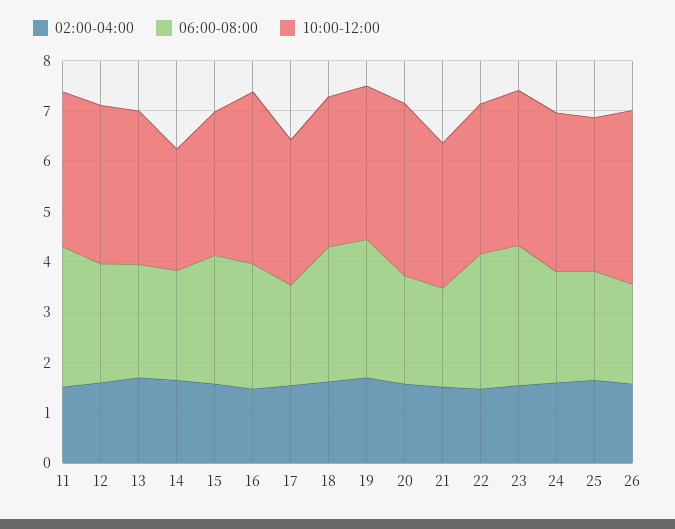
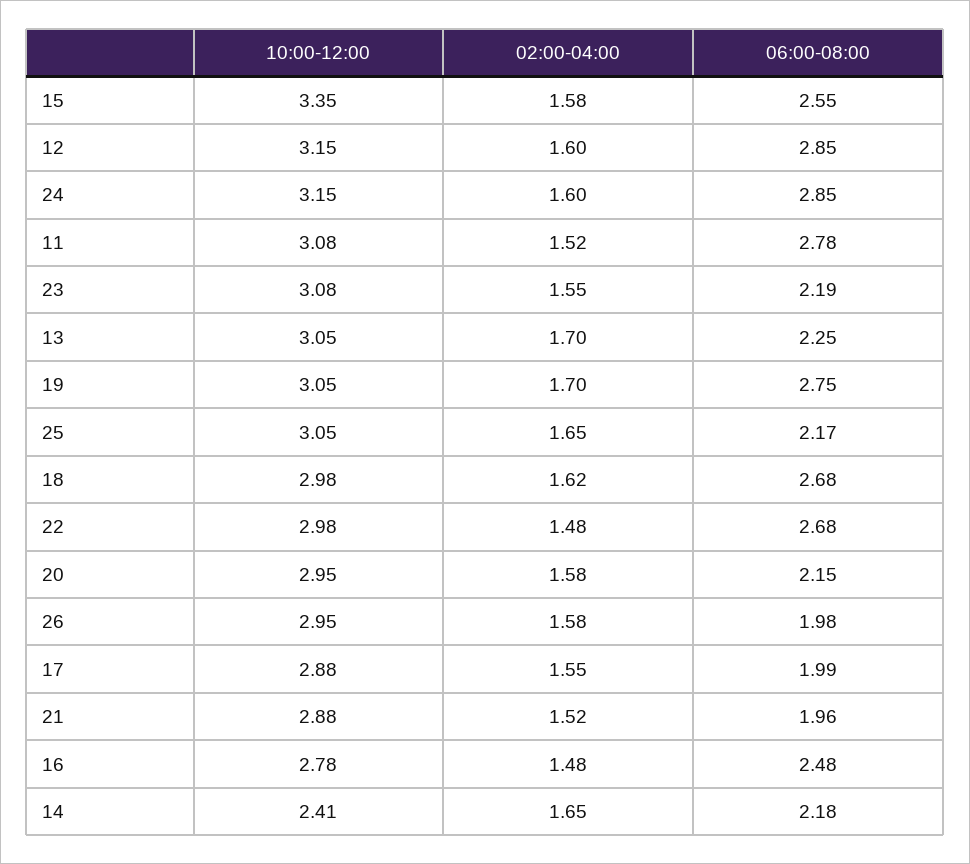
06:00-08:00, 12: 2.4 -> 2.85
10:00-12:00, 15: 2.8 -> 3.35
10:00-12:00, 16: 3.4 -> 2.78
10:00-12:00, 20: 3.4 -> 2.95
06:00-08:00, 23: 2.8 -> 2.19
06:00-08:00, 24: 2.2 -> 2.85
10:00-12:00, 26: 3.4 -> 2.95

